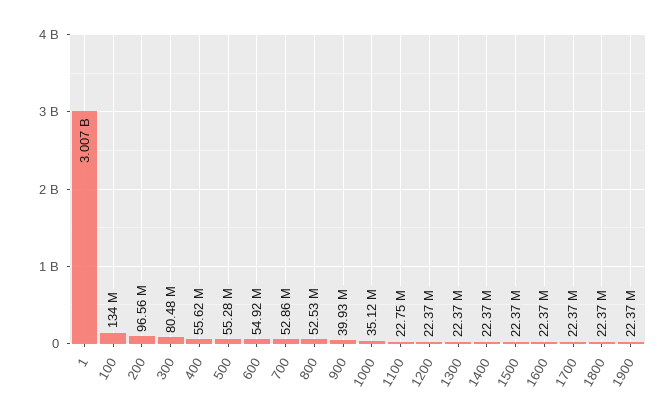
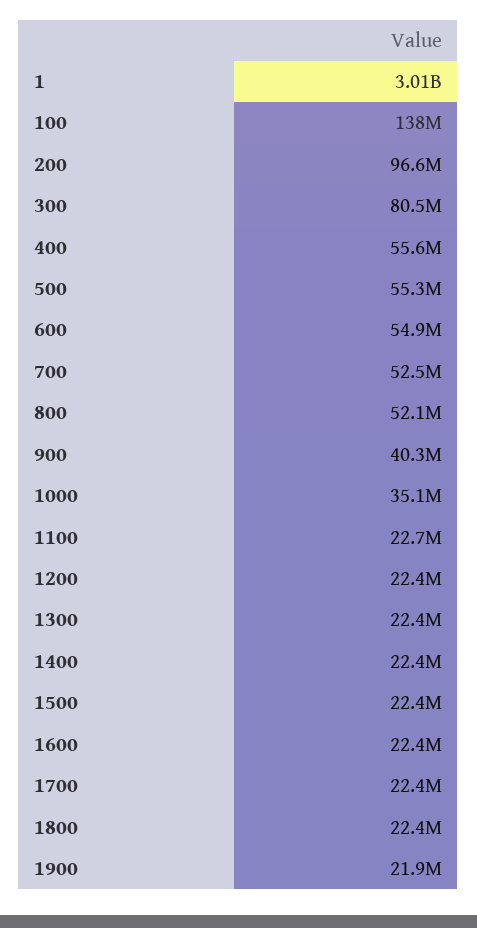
100: 134000000 -> 138000000
700: 52860000 -> 52500000
800: 52530000 -> 52100000
900: 39930000 -> 40300000
1900: 22370000 -> 21900000

